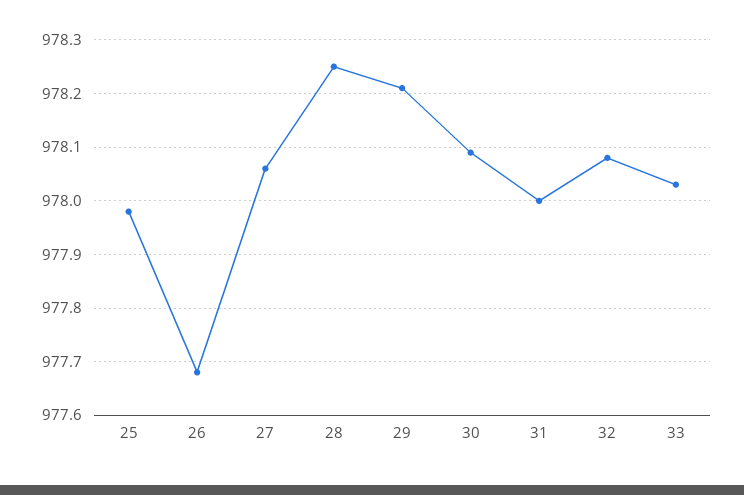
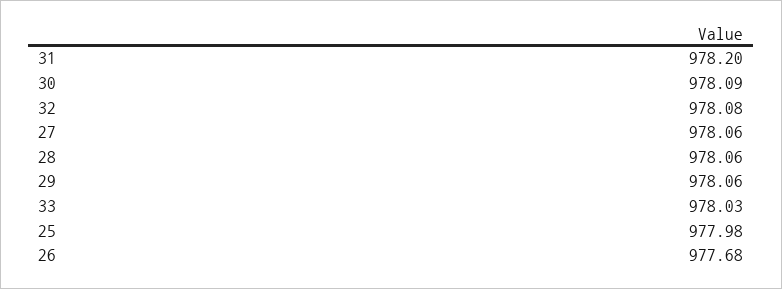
28: 978.25 -> 978.06
29: 978.2 -> 978.06
31: 978 -> 978.2

